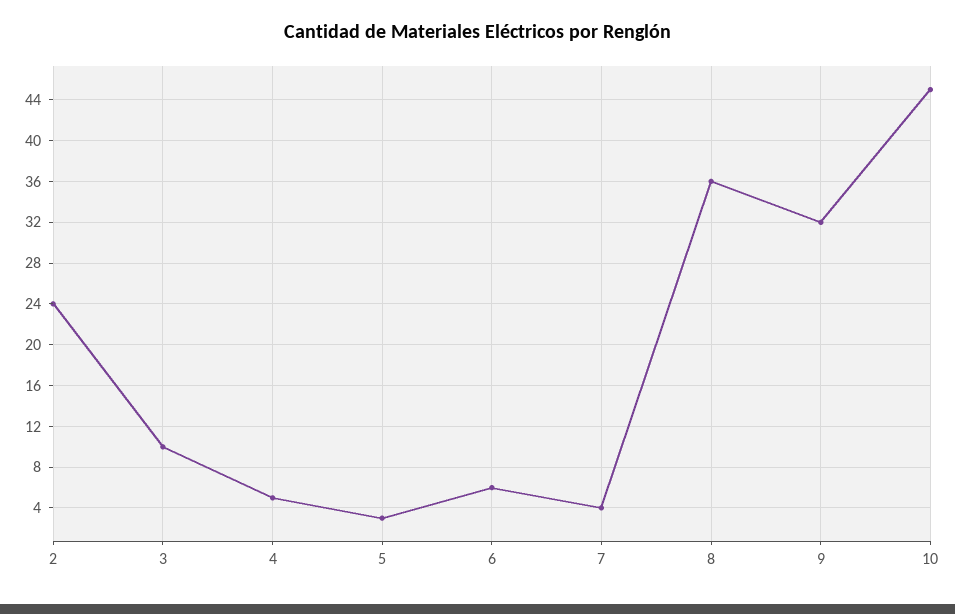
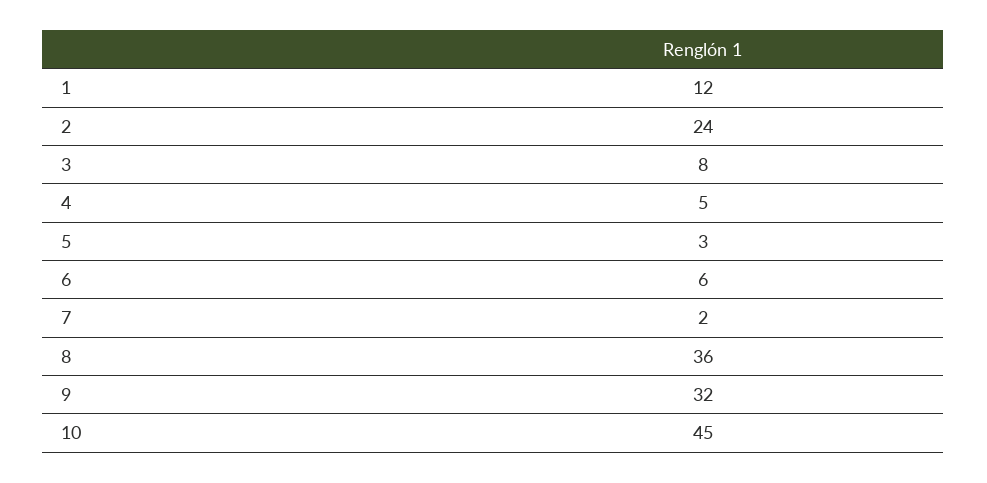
3: 10 -> 8
7: 4 -> 2
1: none -> 12

